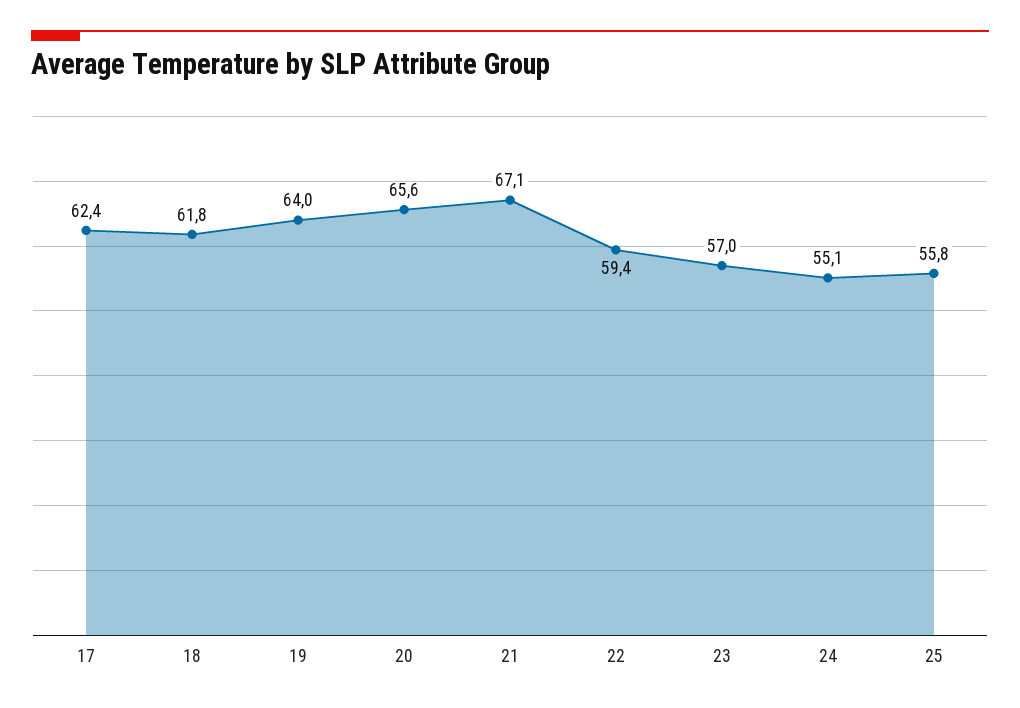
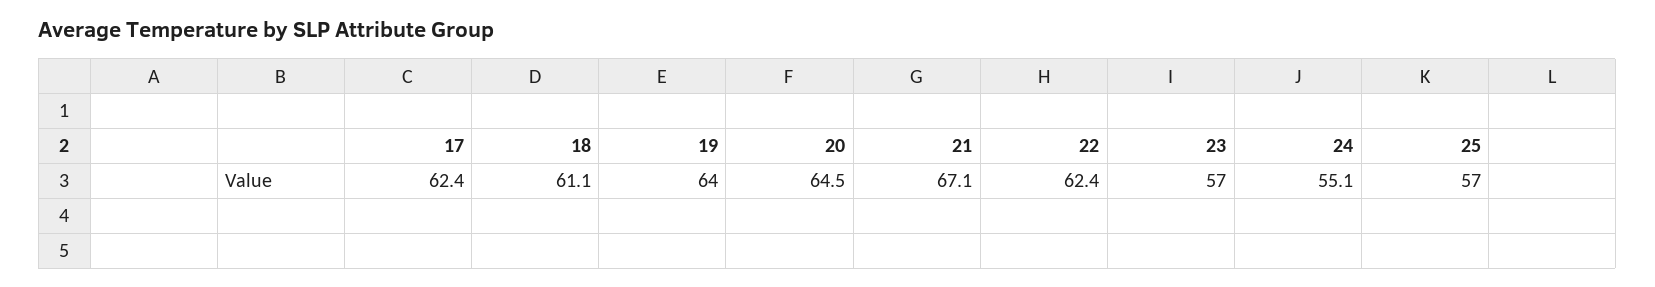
18: 61.8 -> 61.1
20: 65.6 -> 64.5
22: 59.4 -> 62.4
25: 55.8 -> 57

